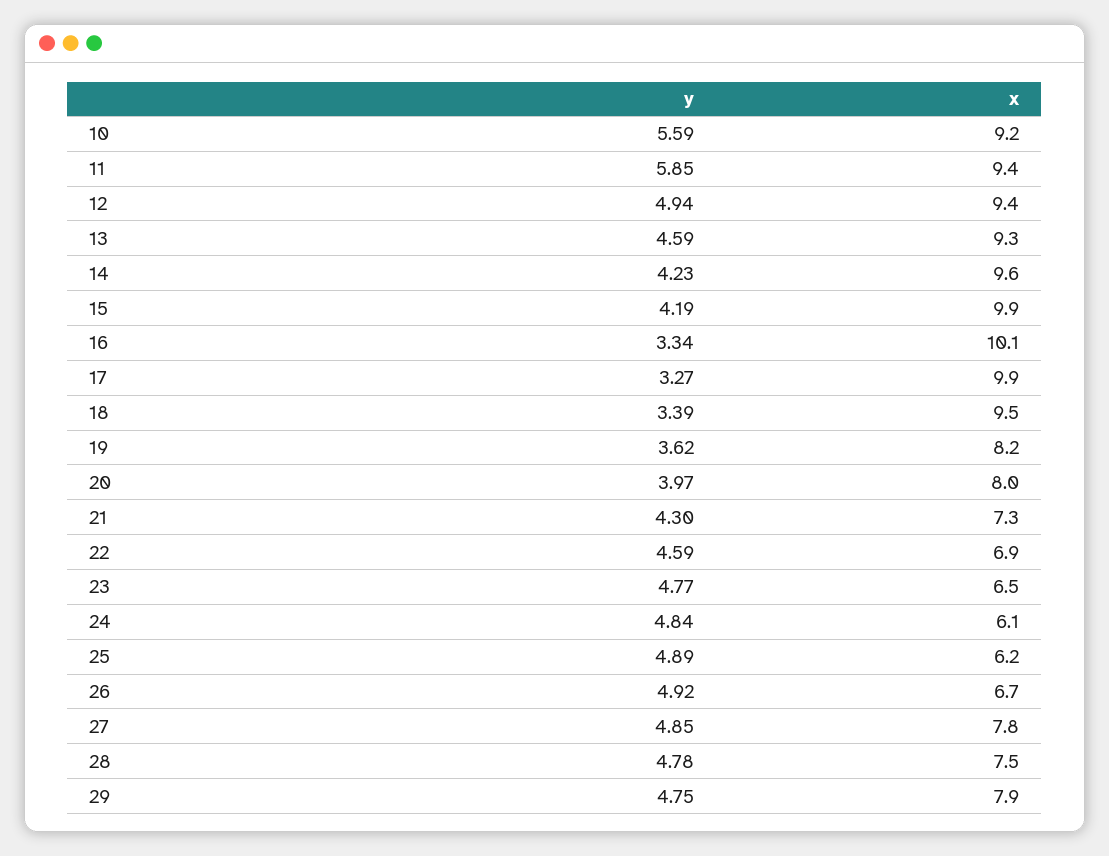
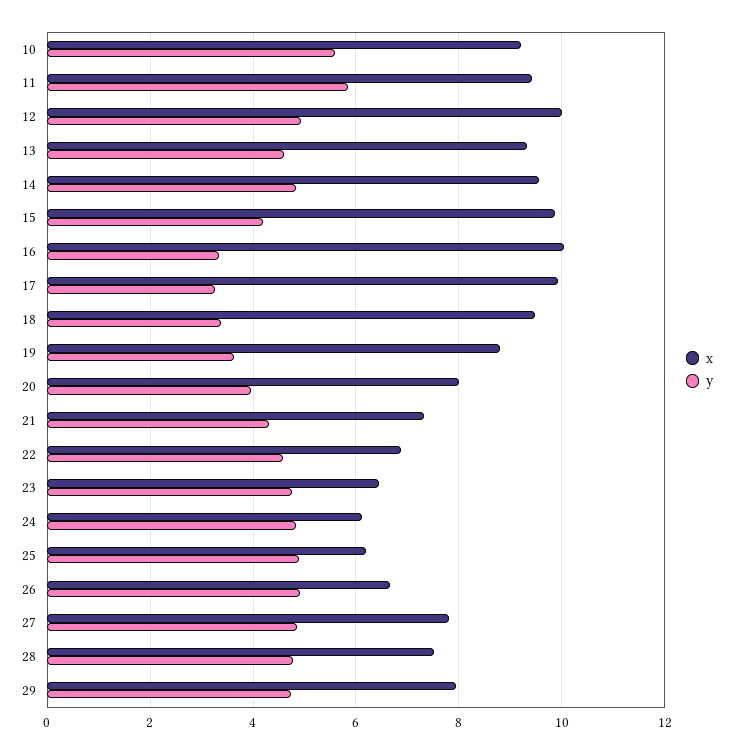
x, 12: 9.4 -> 10
y, 14: 4.23 -> 4.8
x, 19: 8.2 -> 8.8

